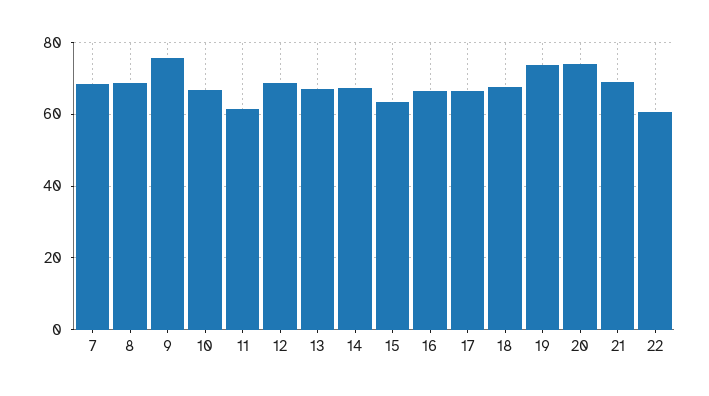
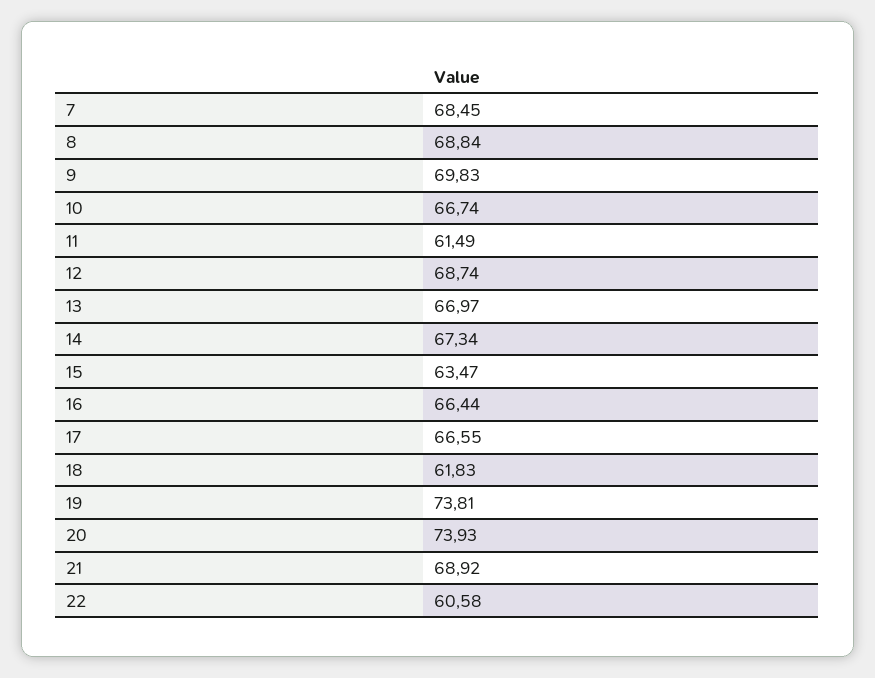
9: 76 -> 69.83
18: 68 -> 61.83

